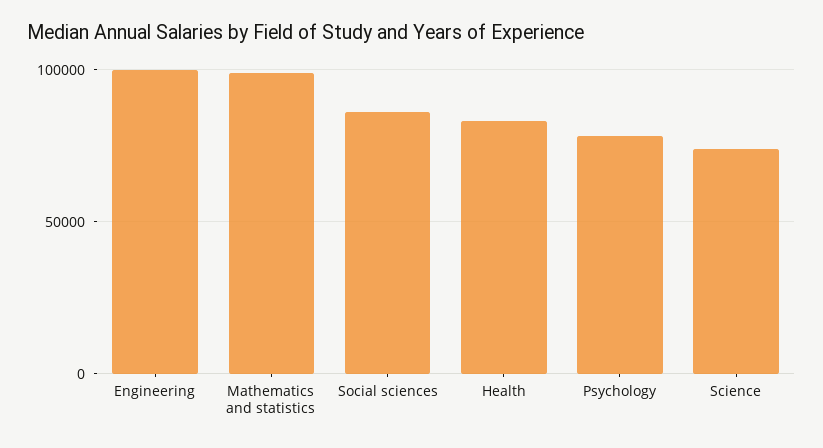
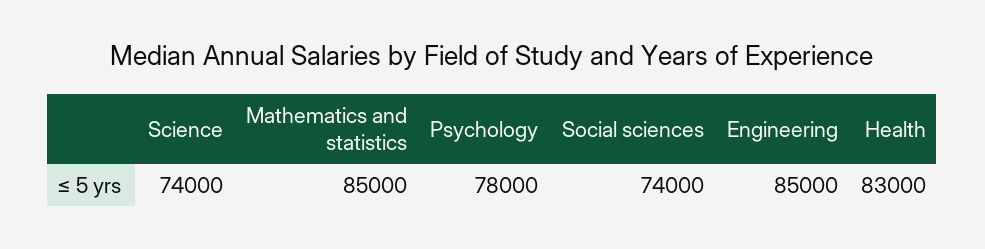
Engineering: 100000 -> 85000
Mathematics and statistics: 100000 -> 85000
Social sciences: 85000 -> 74000

